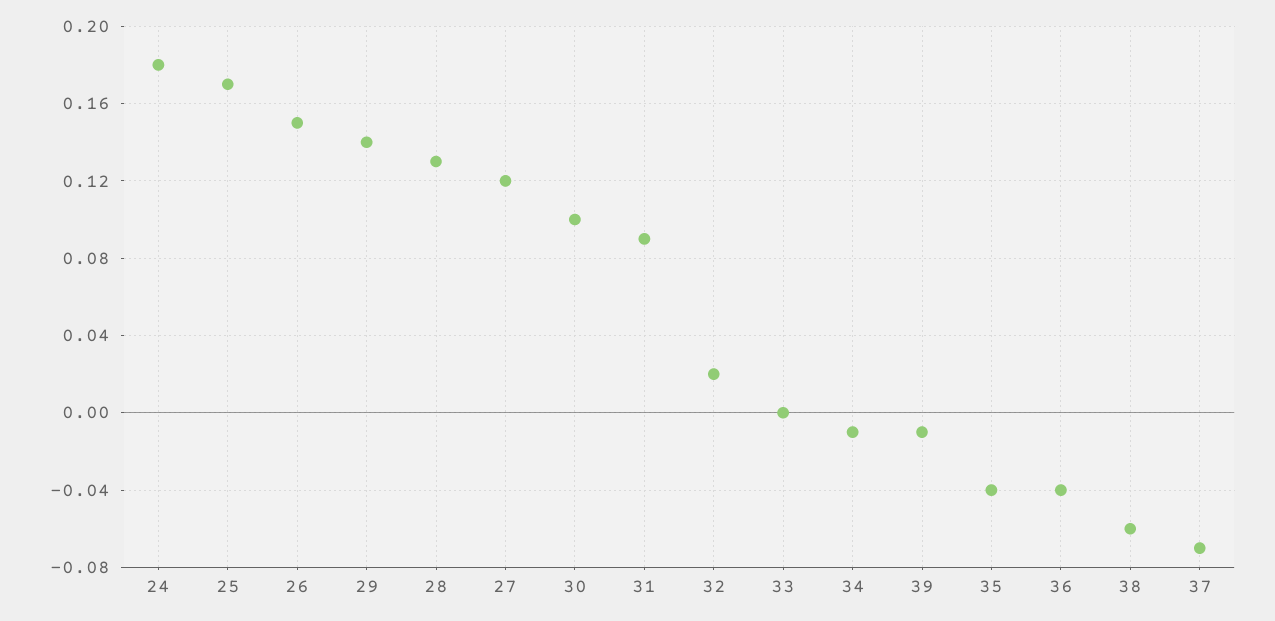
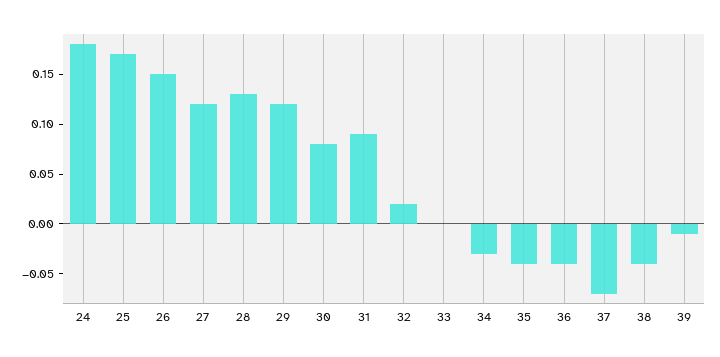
29: 0.14 -> 0.12
30: 0.1 -> 0.08
34: -0.01 -> -0.03
38: -0.06 -> -0.04

